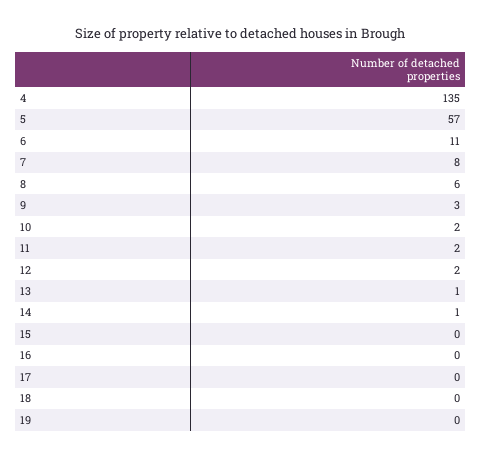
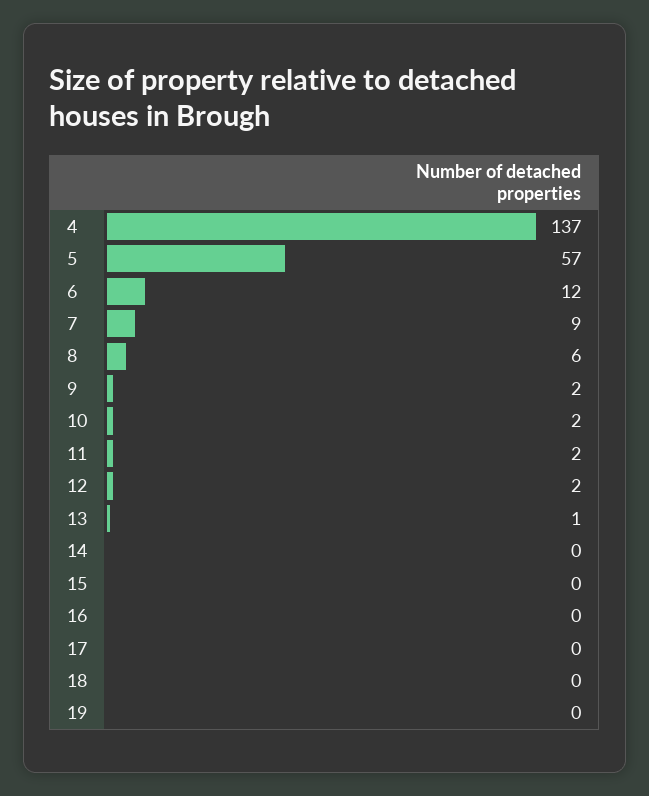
4: 135 -> 137
6: 11 -> 12
7: 8 -> 9
9: 3 -> 2
14: 1 -> 0

